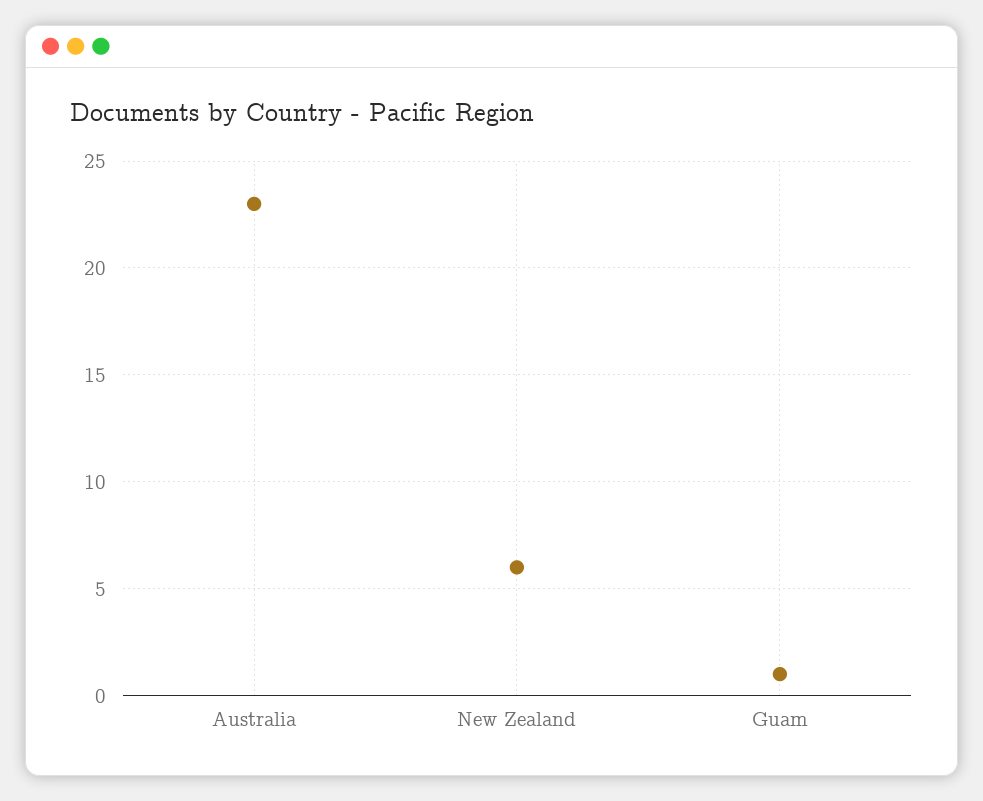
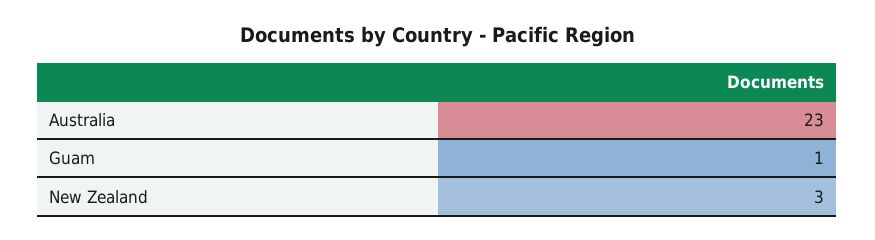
New Zealand: 6 -> 3

